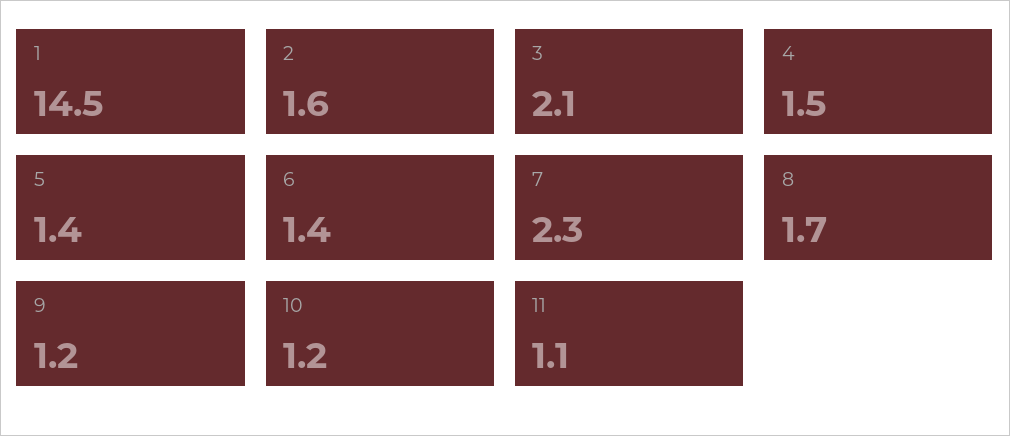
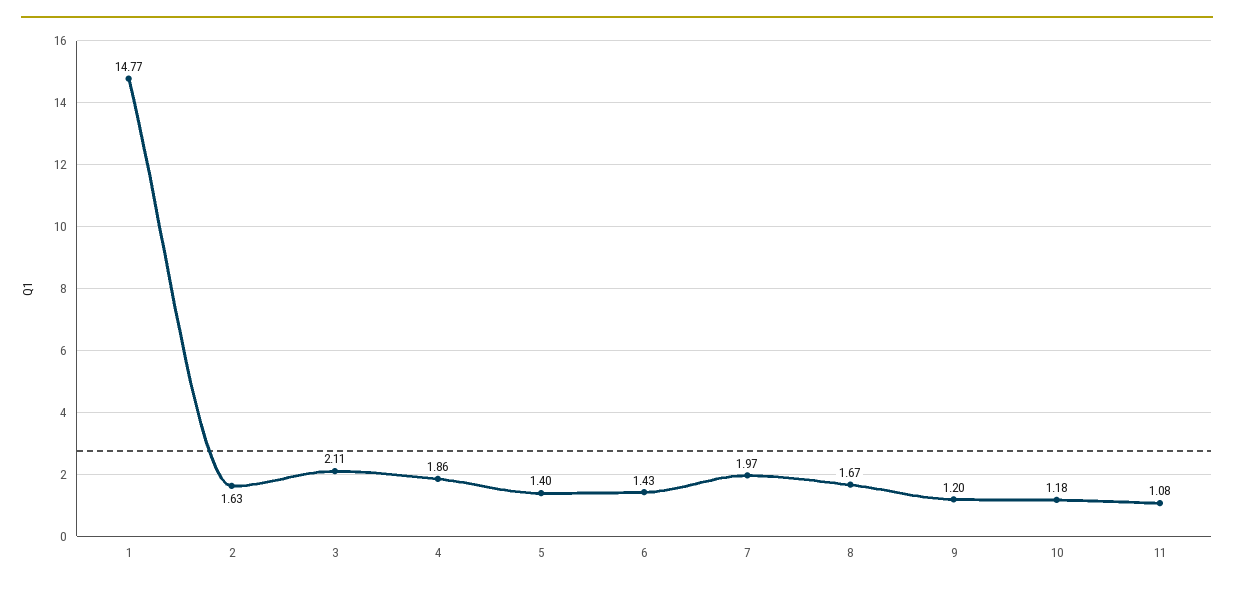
1: 14.5 -> 14.77
4: 1.5 -> 1.86
7: 2.3 -> 1.97

